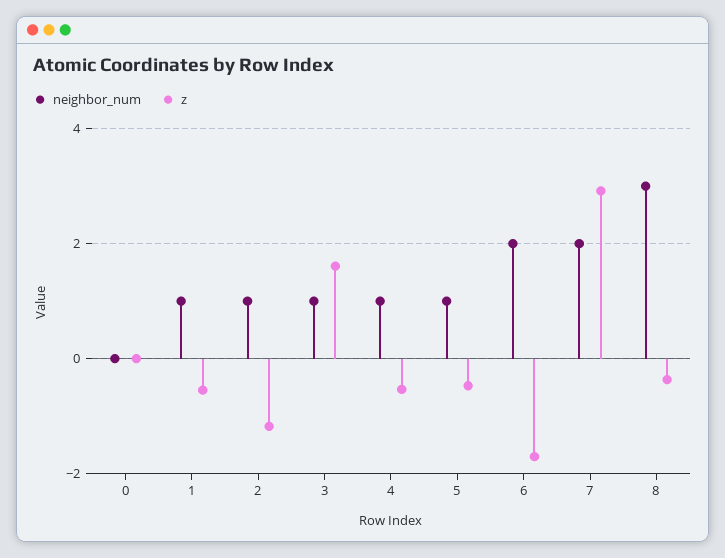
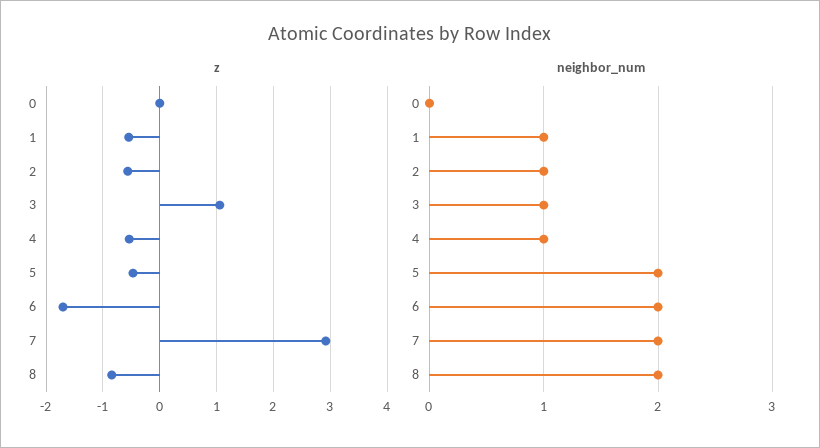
z, 2: -1.2 -> -0.6
z, 3: 1.6 -> 1
neighbor_num, 5: 1 -> 2
neighbor_num, 8: 3 -> 2
z, 8: -0.4 -> -0.8

